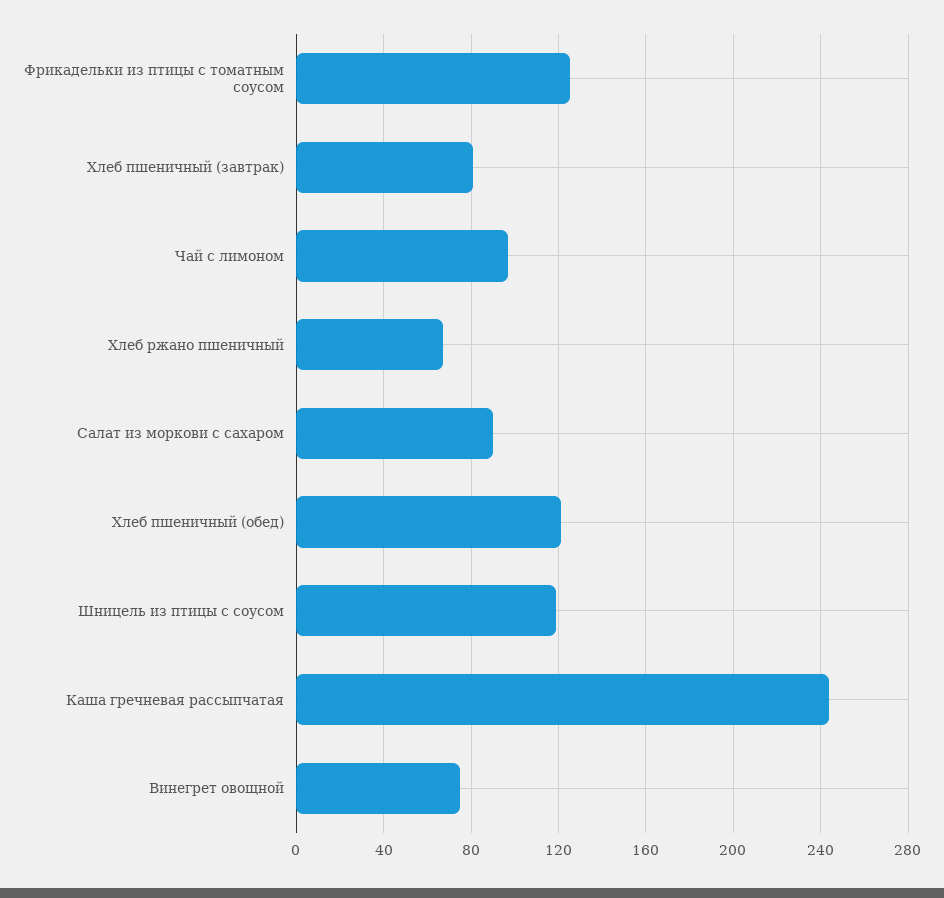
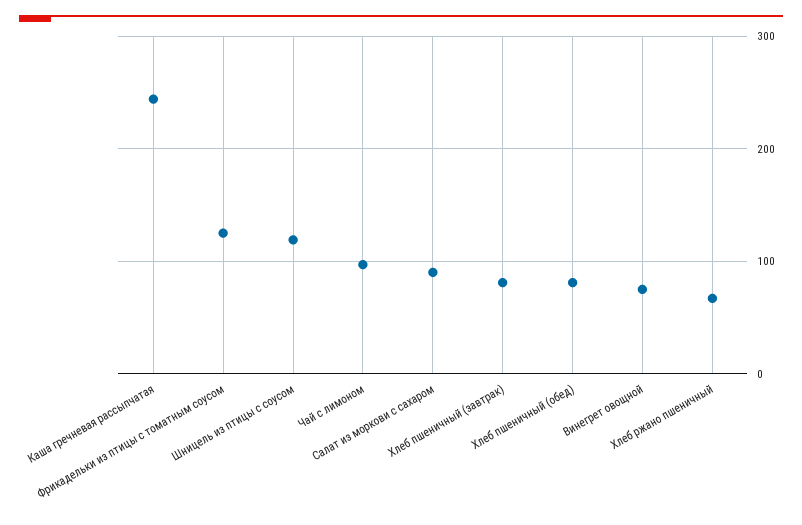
Хлеб пшеничный (обед): 120 -> 80

